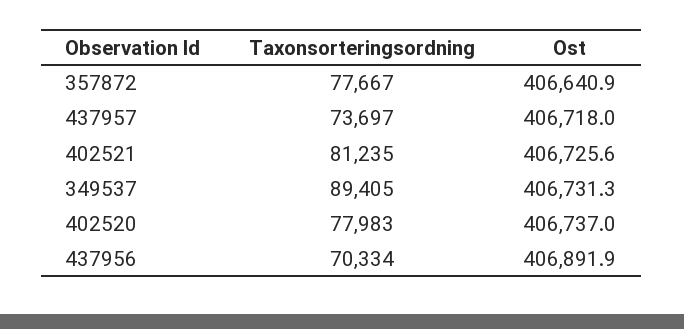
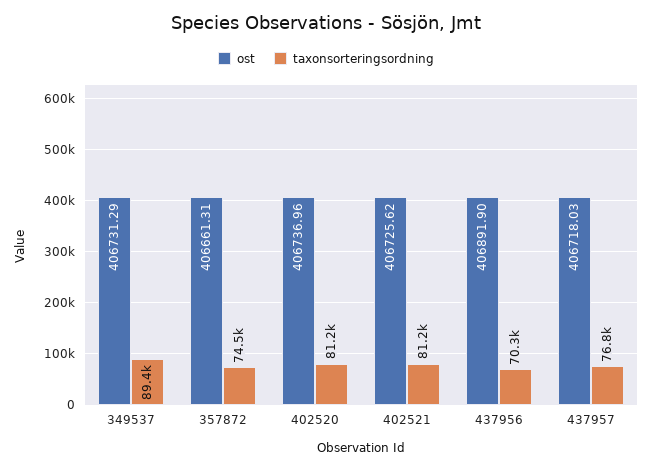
Taxonsorteringsordning, 357872: 77667 -> 74500
Ost, 357872: 406640.9 -> 406661.31
Taxonsorteringsordning, 437957: 73697 -> 76800
Taxonsorteringsordning, 402520: 77983 -> 81200

